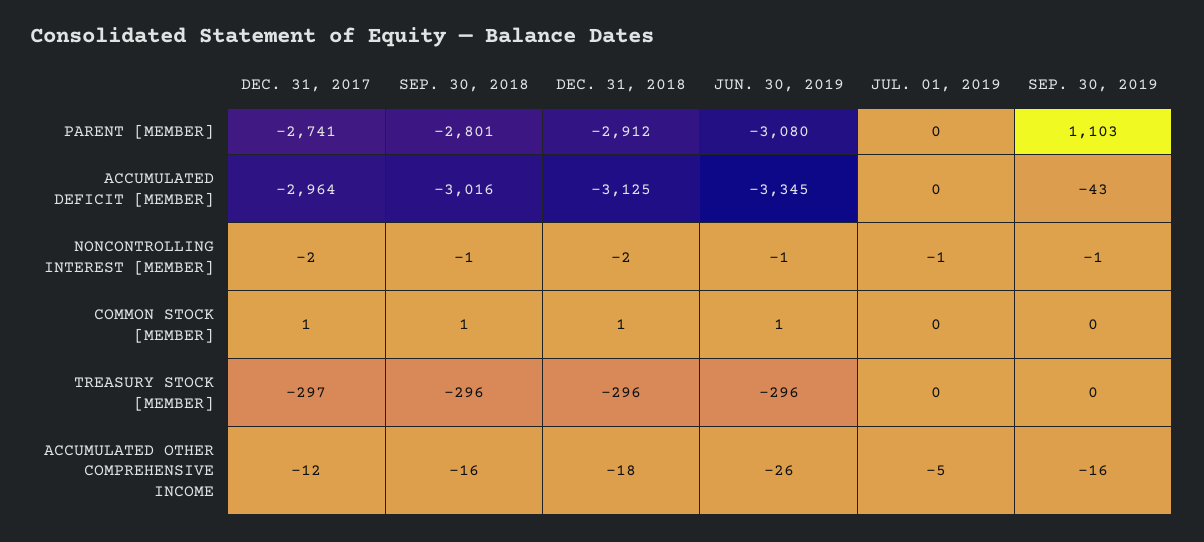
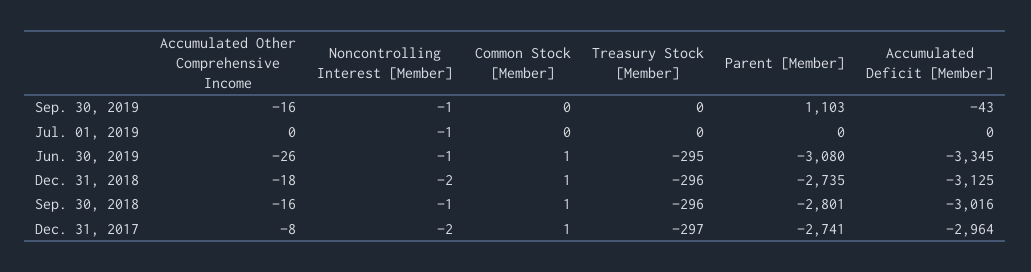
DEC. 31, 2018, PARENT [MEMBER]: -2912 -> -2735
JUN. 30, 2019, TREASURY STOCK [MEMBER]: -296 -> -295
DEC. 31, 2017, ACCUMULATED OTHER COMPREHENSIVE INCOME: -12 -> -8
JUL. 01, 2019, ACCUMULATED OTHER COMPREHENSIVE INCOME: -5 -> 0

